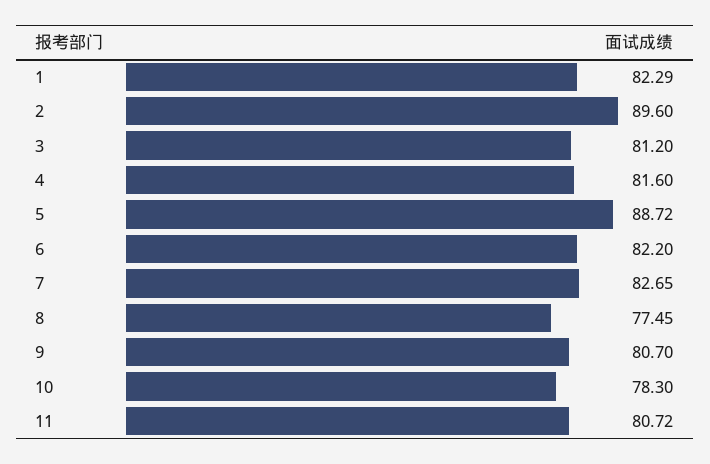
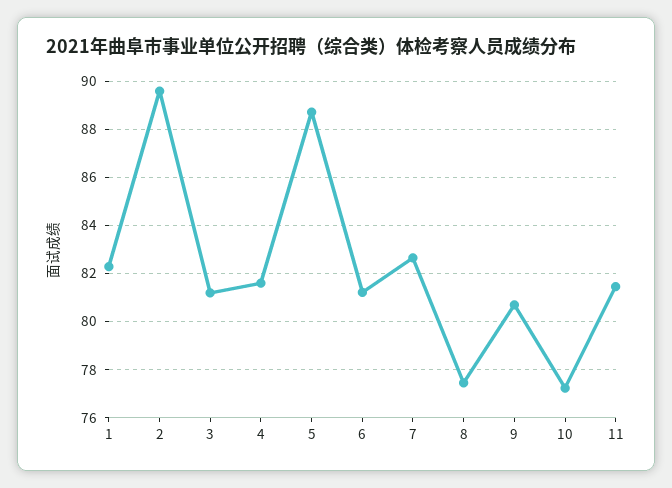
6: 82.2 -> 81.25
10: 78.3 -> 77.25
11: 80.72 -> 81.5

